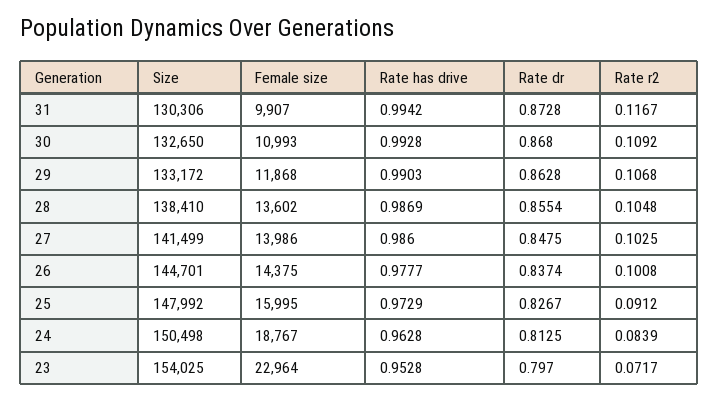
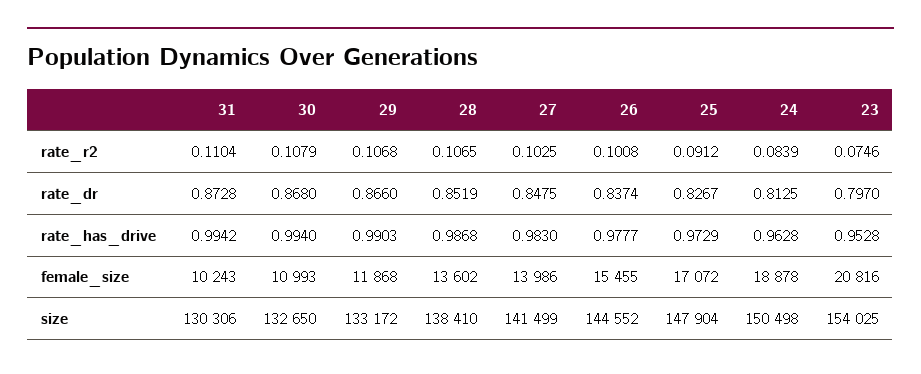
Female size, 31: 9907 -> 10243
Rate r2, 31: 0.1167 -> 0.1104
Rate has drive, 30: 0.9928 -> 0.994
Rate r2, 30: 0.1092 -> 0.1079
Rate dr, 29: 0.8628 -> 0.866
Rate has drive, 28: 0.9869 -> 0.9868
Rate dr, 28: 0.8554 -> 0.8519
Rate r2, 28: 0.1048 -> 0.1065
Rate has drive, 27: 0.986 -> 0.983
Size, 26: 144701 -> 144552
Female size, 26: 14375 -> 15455
Size, 25: 147992 -> 147904
Female size, 25: 15995 -> 17072
Female size, 24: 18767 -> 18878
Female size, 23: 22964 -> 20816
Rate r2, 23: 0.0717 -> 0.0746

